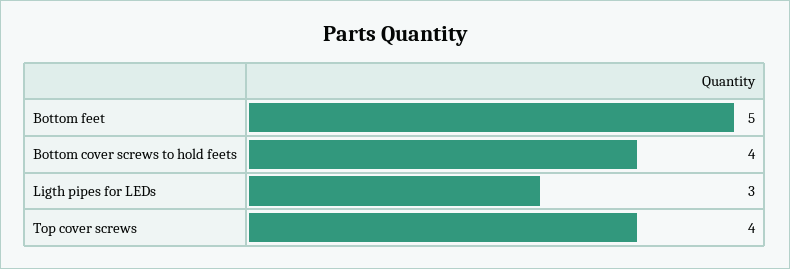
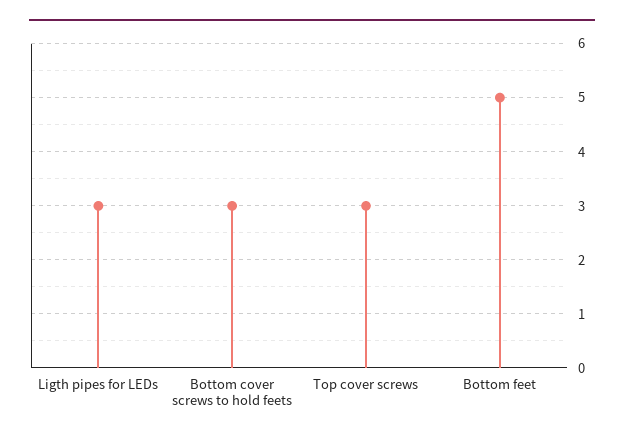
Bottom cover screws to hold feets: 4 -> 3
Top cover screws: 4 -> 3

